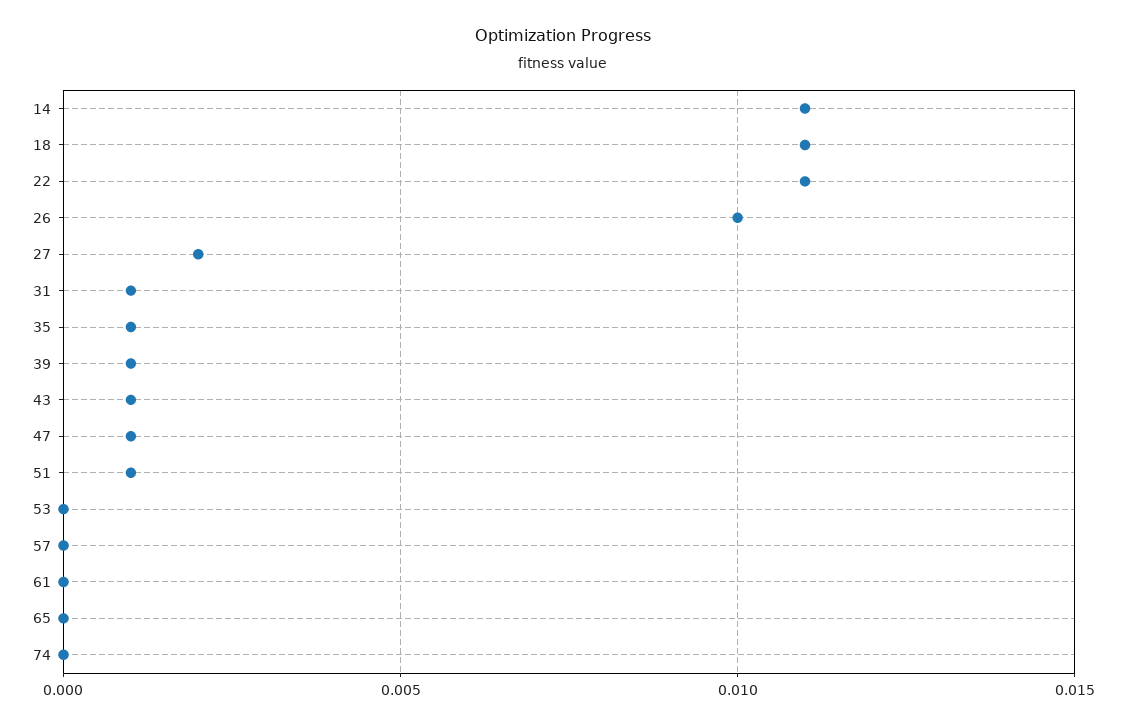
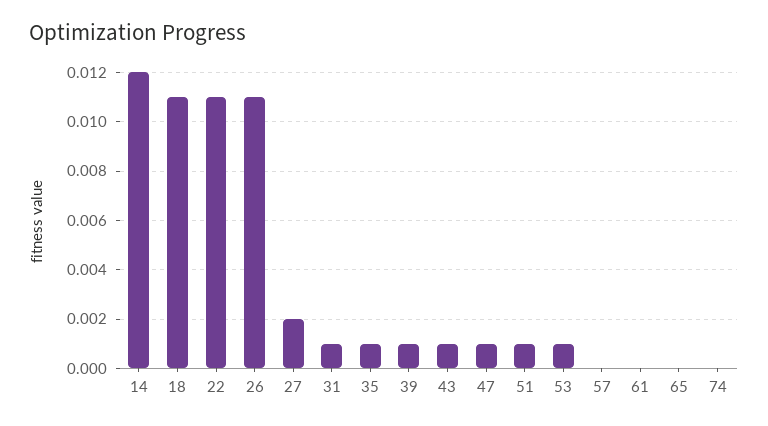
14: 0.011 -> 0.012
26: 0.01 -> 0.011
53: 0 -> 0.001

